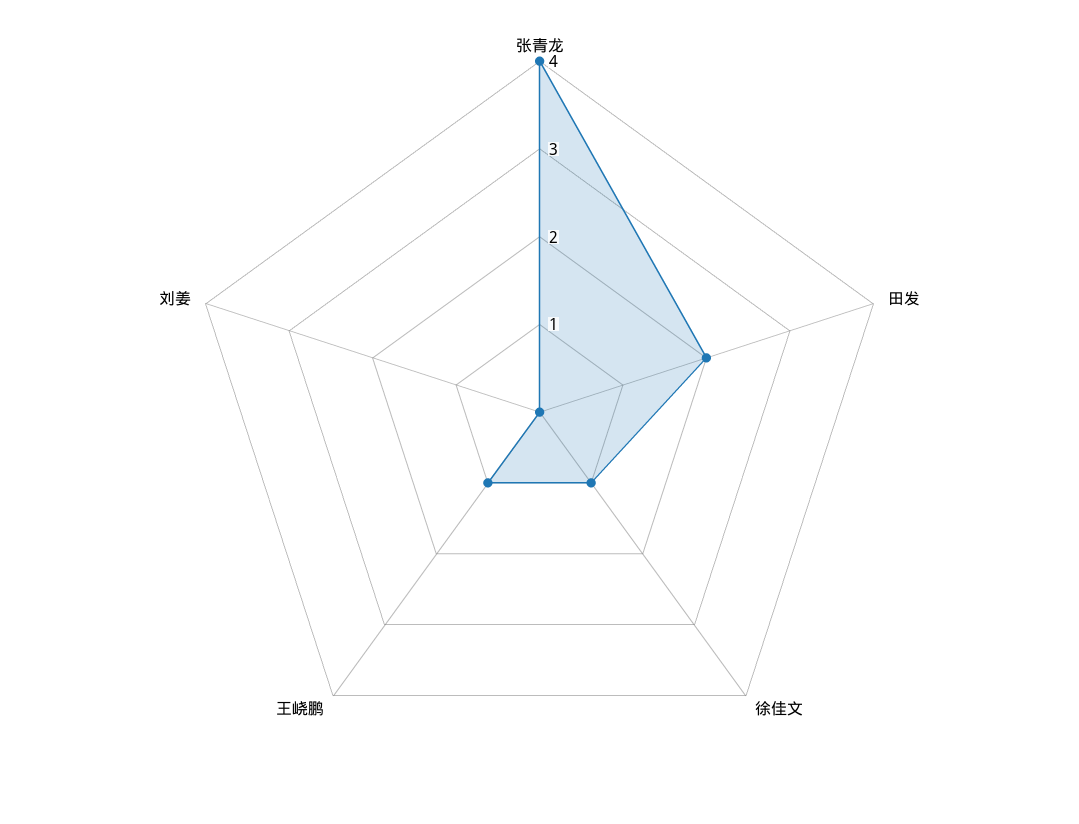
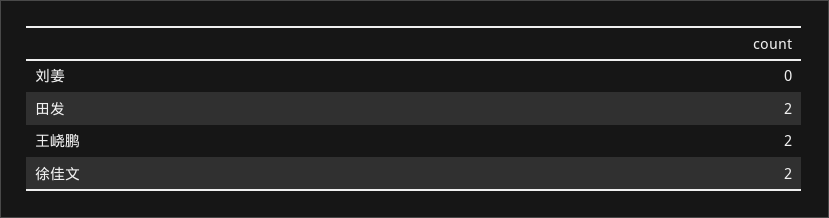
张青龙: 4 -> none
徐佳文: 1 -> 2
王峣鹏: 1 -> 2

